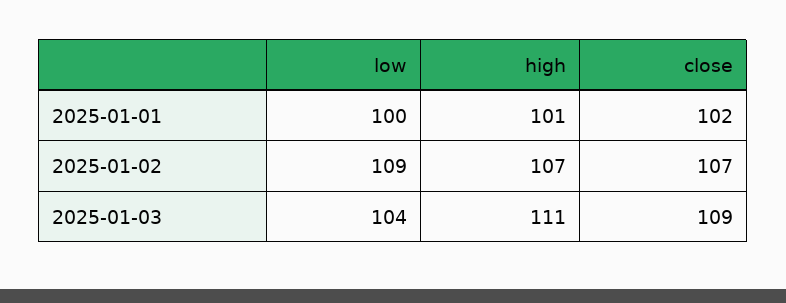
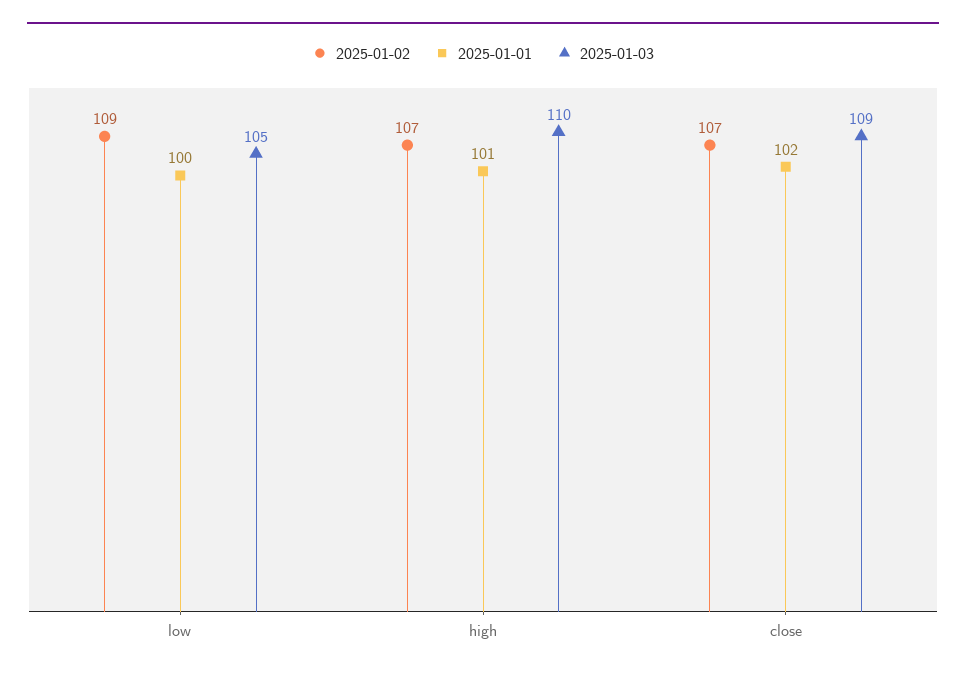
2025-01-03, low: 104 -> 105
2025-01-03, high: 111 -> 110

